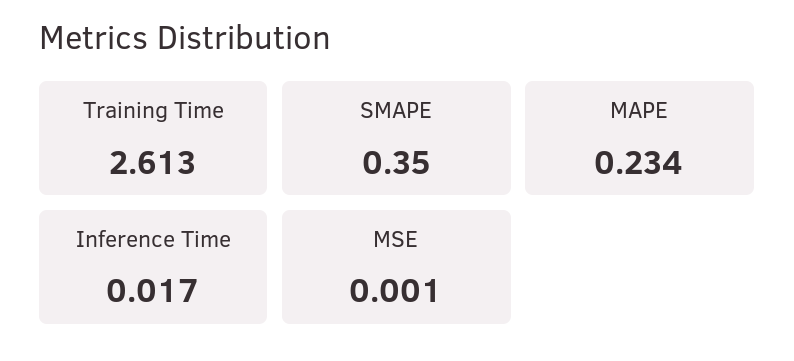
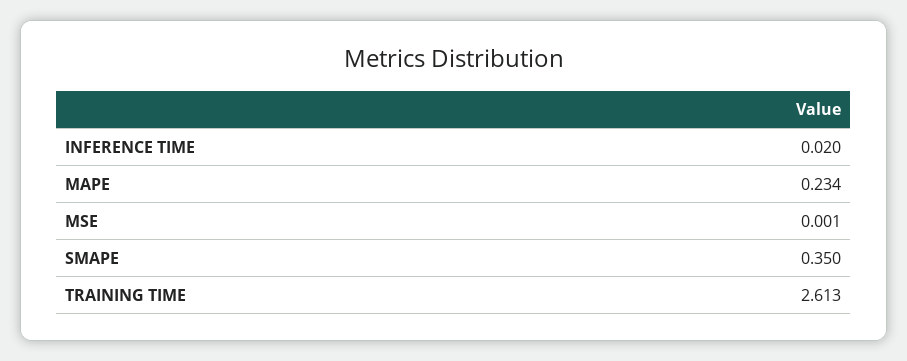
Inference Time: 0.017 -> 0.02

